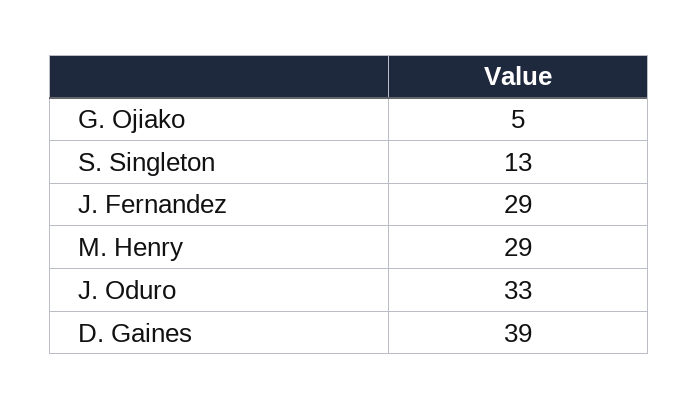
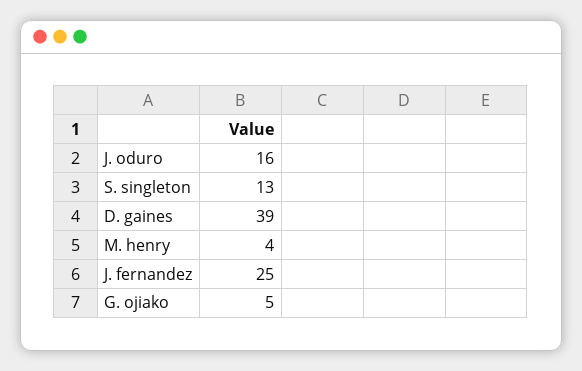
J. Fernandez: 29 -> 25
M. Henry: 29 -> 4
J. Oduro: 33 -> 16

